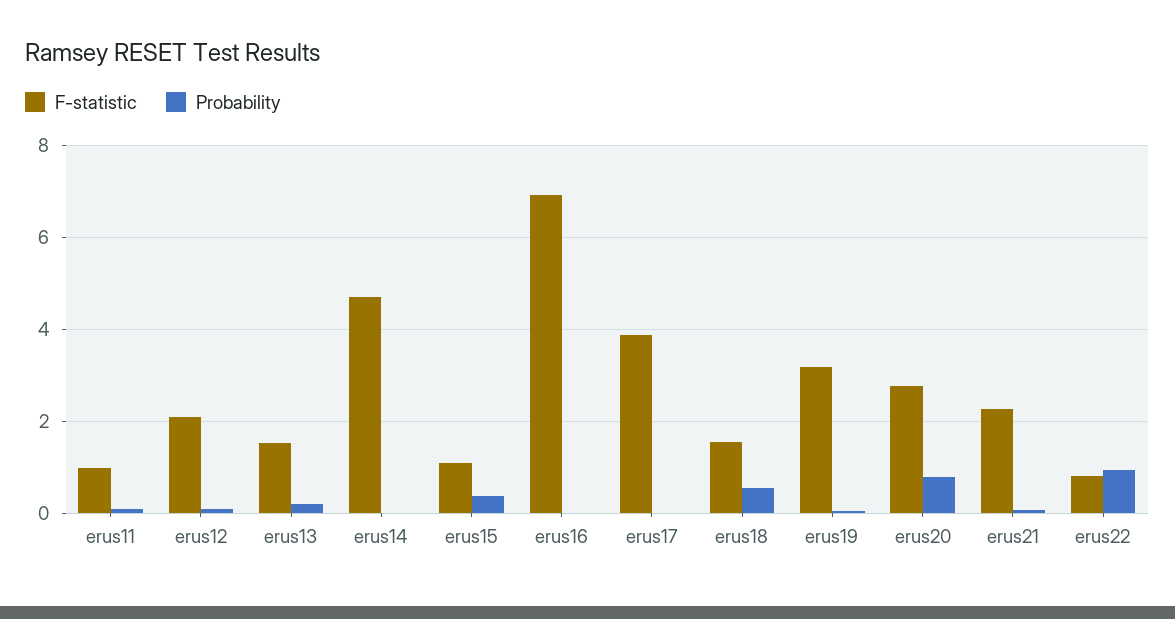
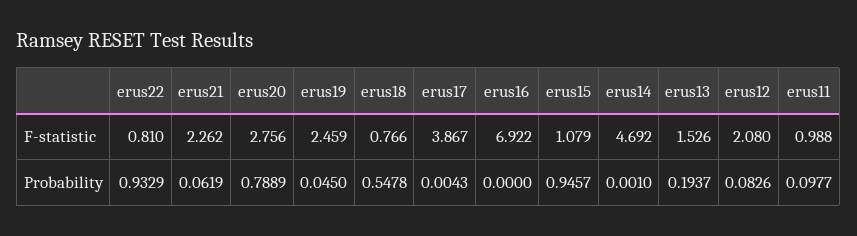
Probability, erus15: 0.4 -> 0.9457
F-statistic, erus18: 1.6 -> 0.766
F-statistic, erus19: 3.2 -> 2.459

